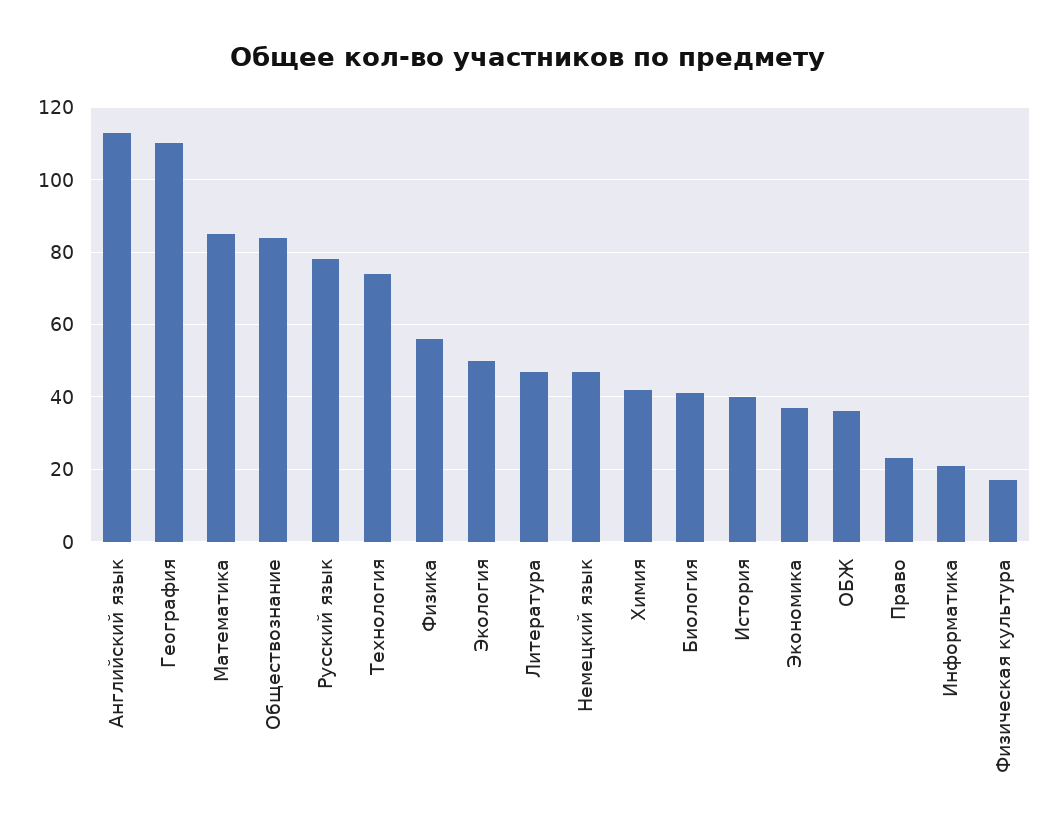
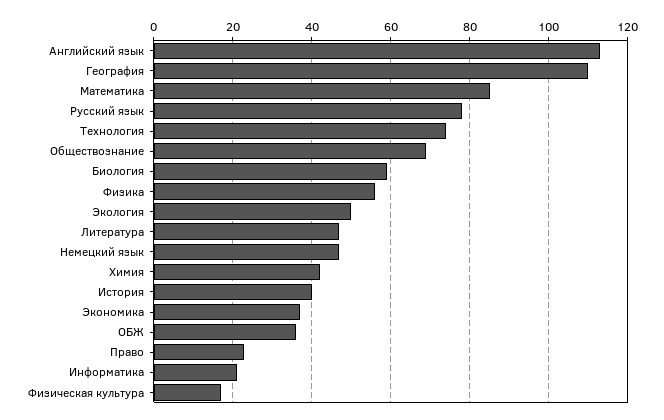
Обществознание: 85 -> 70
Биология: 40 -> 60

